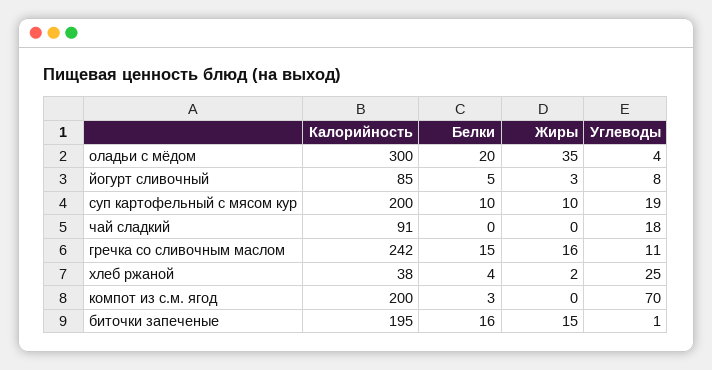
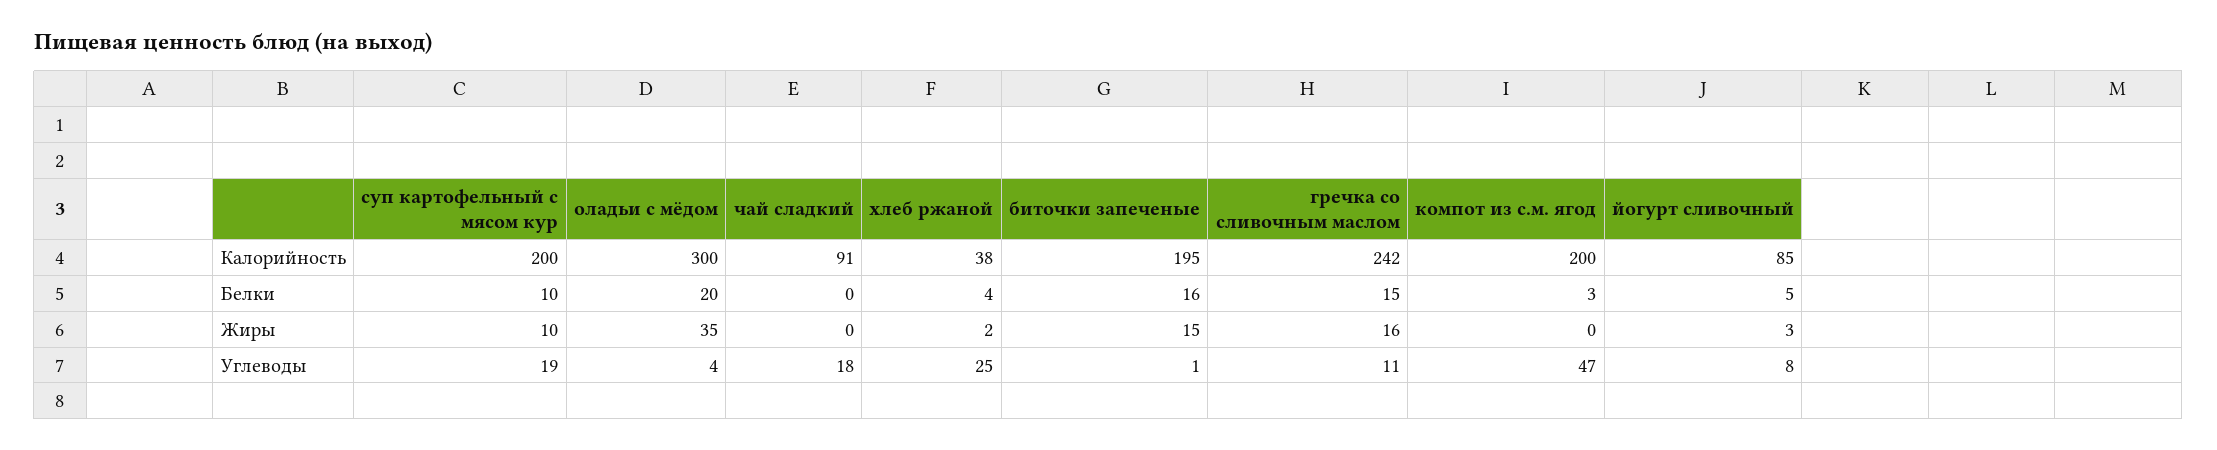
Углеводы, компот из с.м. ягод: 70 -> 47

